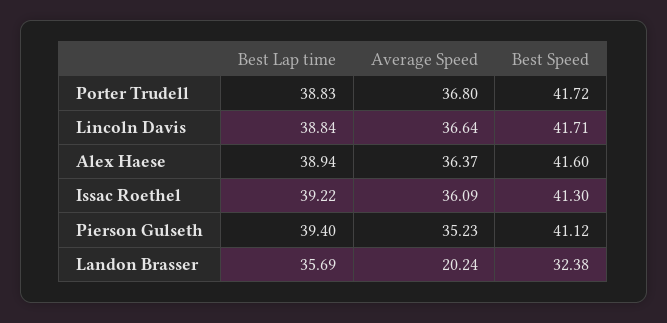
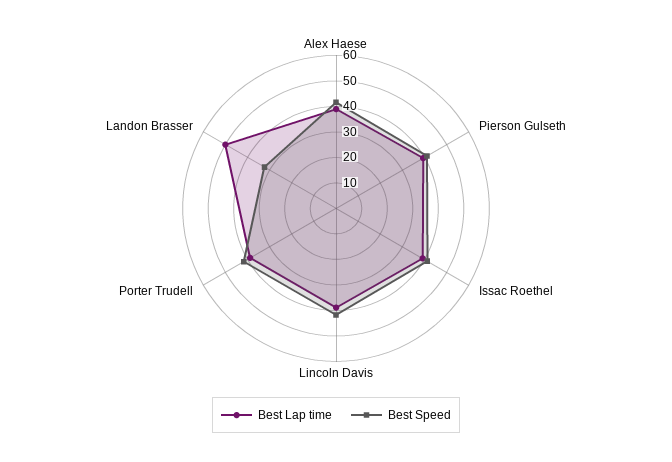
Average Speed, Porter Trudell: 36.8 -> none
Average Speed, Lincoln Davis: 36.64 -> none
Average Speed, Alex Haese: 36.37 -> none
Average Speed, Issac Roethel: 36.09 -> none
Average Speed, Pierson Gulseth: 35.23 -> none
Best Lap time, Landon Brasser: 35.69 -> 50
Average Speed, Landon Brasser: 20.24 -> none

